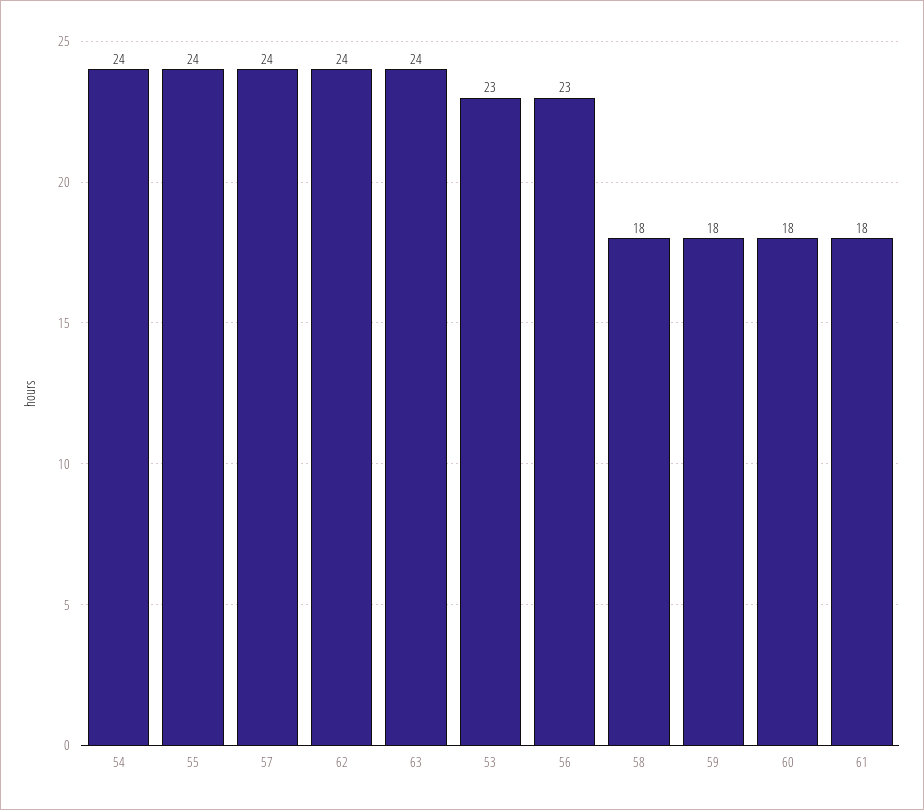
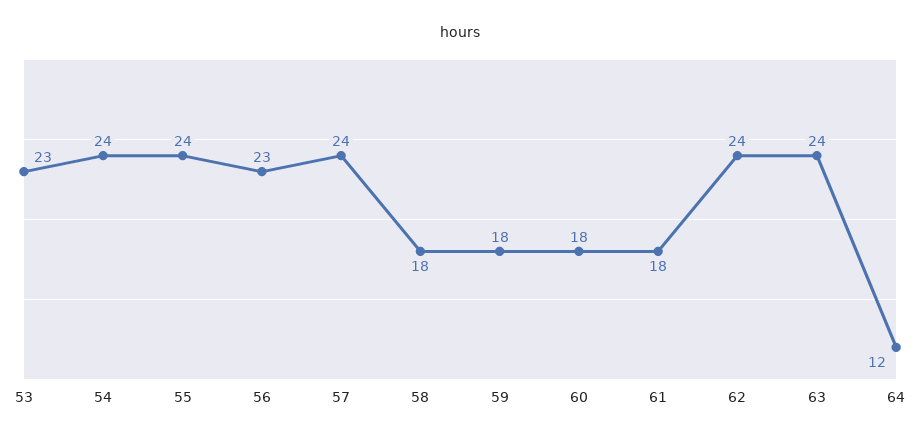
64: none -> 12

